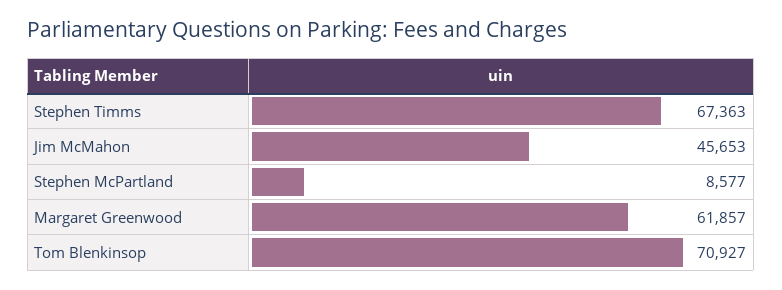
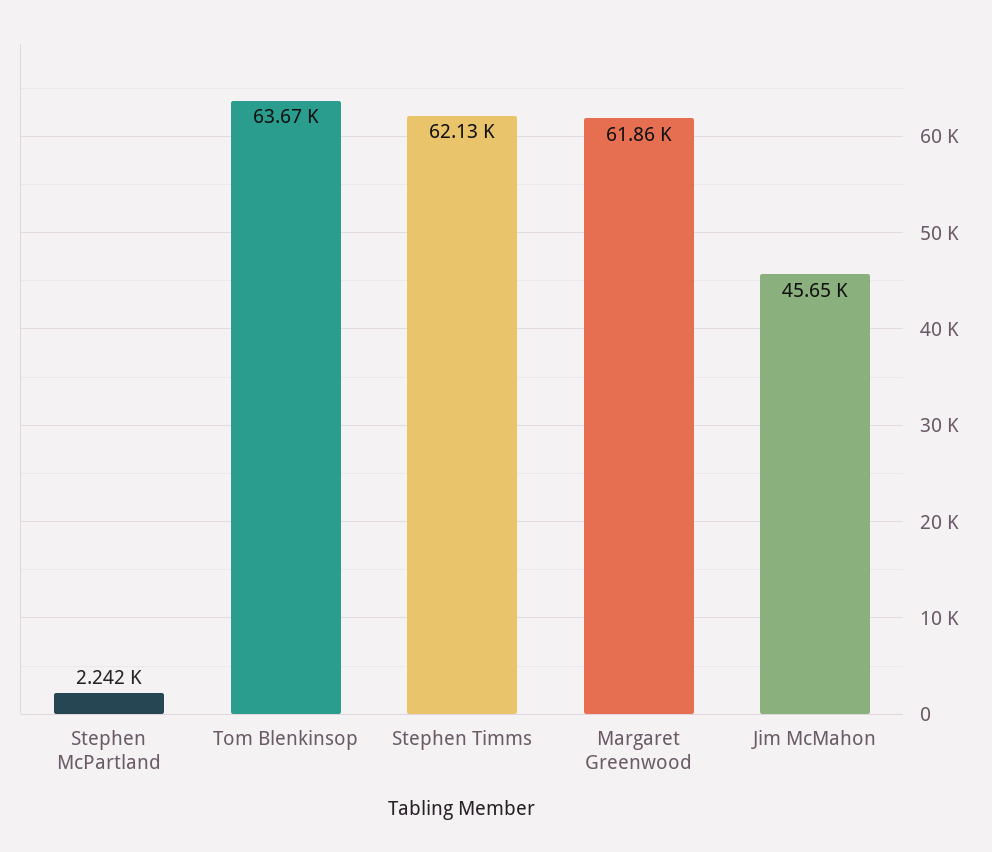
Stephen Timms: 67363 -> 62130
Stephen McPartland: 8577 -> 2242
Tom Blenkinsop: 70927 -> 63670

